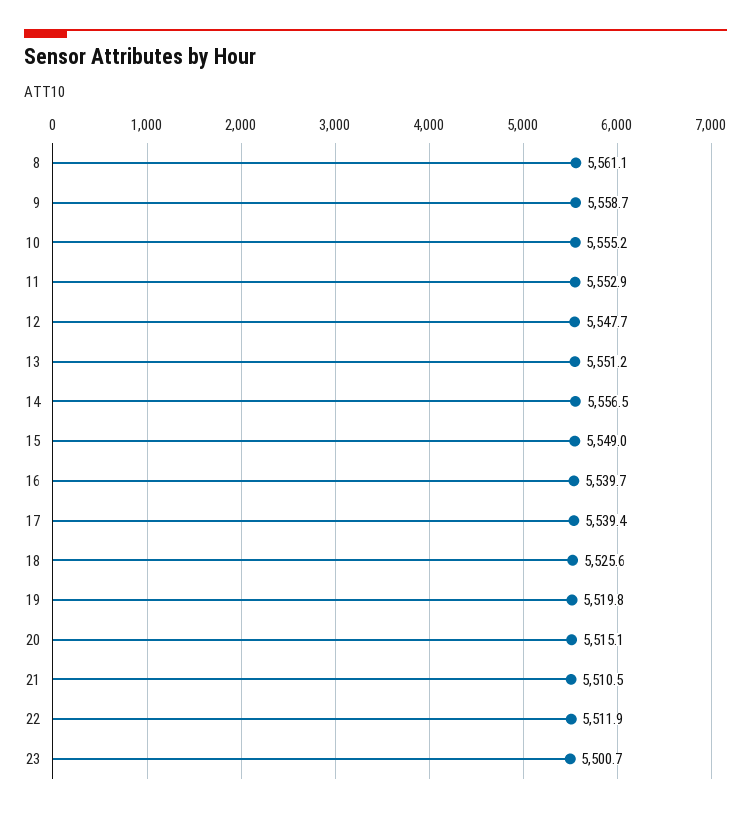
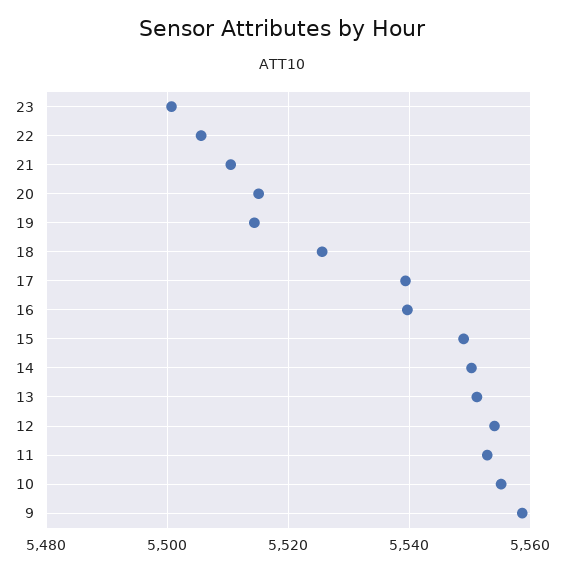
8: 5561.1 -> none
12: 5547.7 -> 5554
14: 5556.5 -> 5550
19: 5519.8 -> 5514
22: 5511.9 -> 5506

